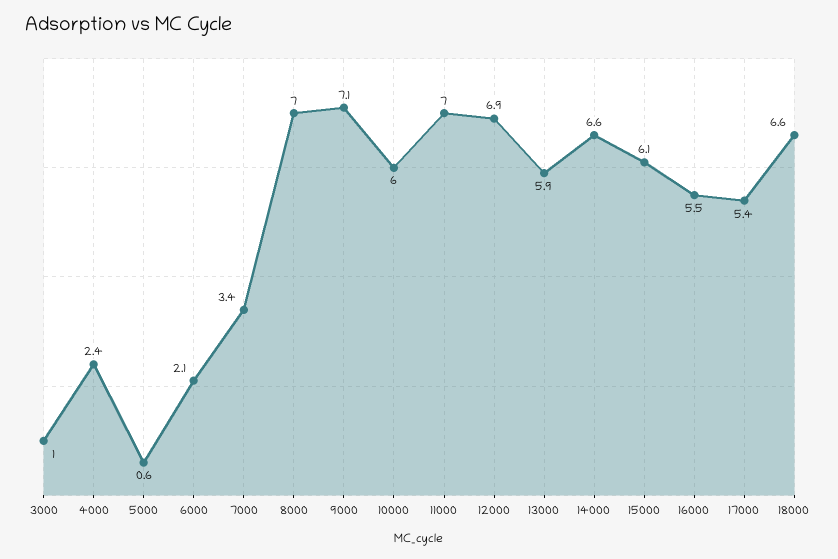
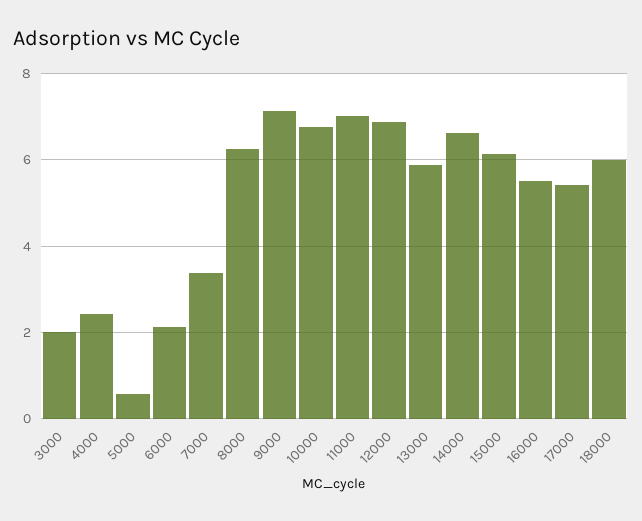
3000: 1 -> 2
8000: 7 -> 6.2
10000: 6 -> 6.8
18000: 6.6 -> 6

